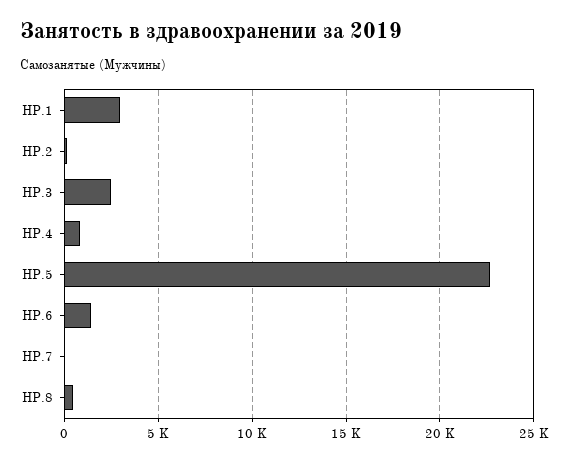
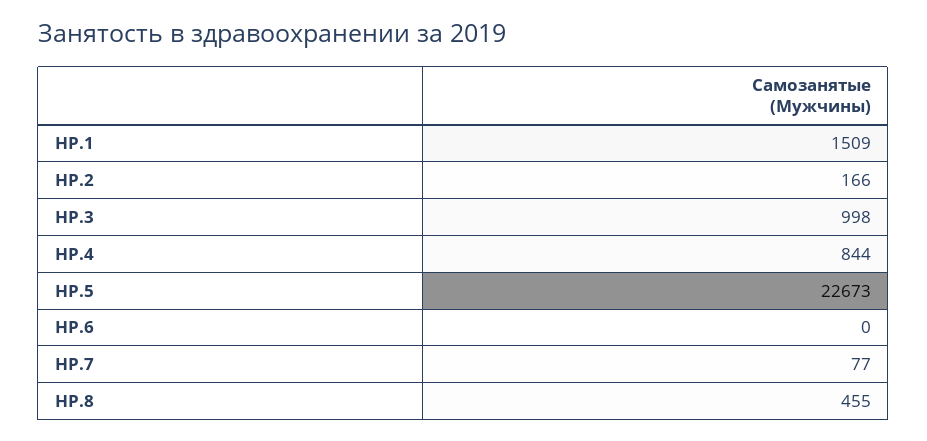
HP.1: 3000 -> 1509
HP.3: 2500 -> 998
HP.6: 1500 -> 0

